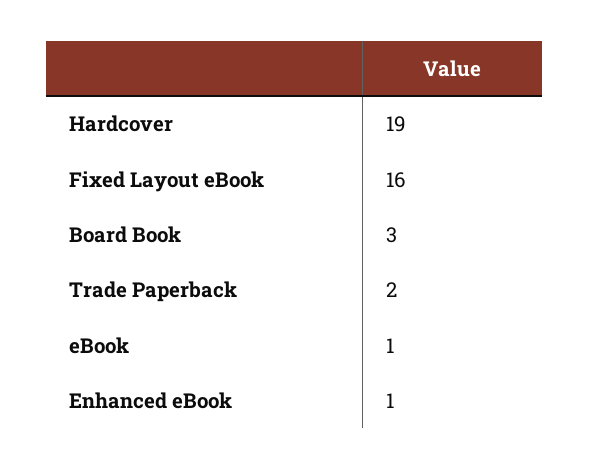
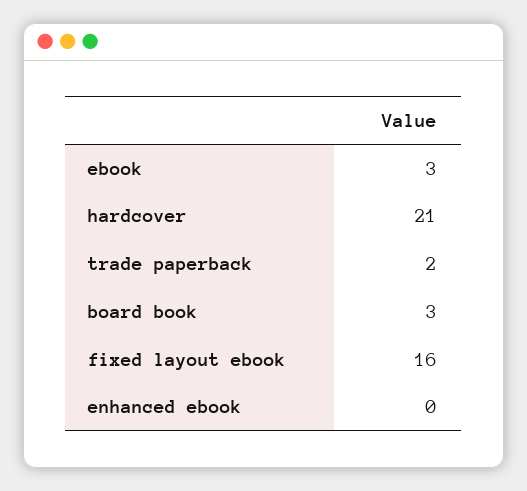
Hardcover: 19 -> 21
eBook: 1 -> 3
Enhanced eBook: 1 -> 0

